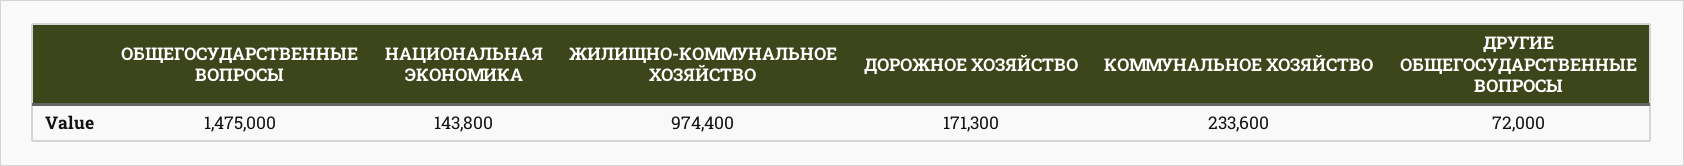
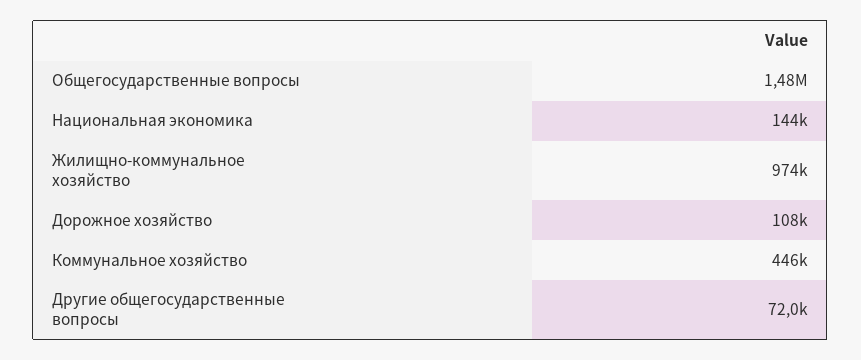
ДОРОЖНОЕ ХОЗЯЙСТВО: 171300 -> 108000
КОММУНАЛЬНОЕ ХОЗЯЙСТВО: 233600 -> 446000

